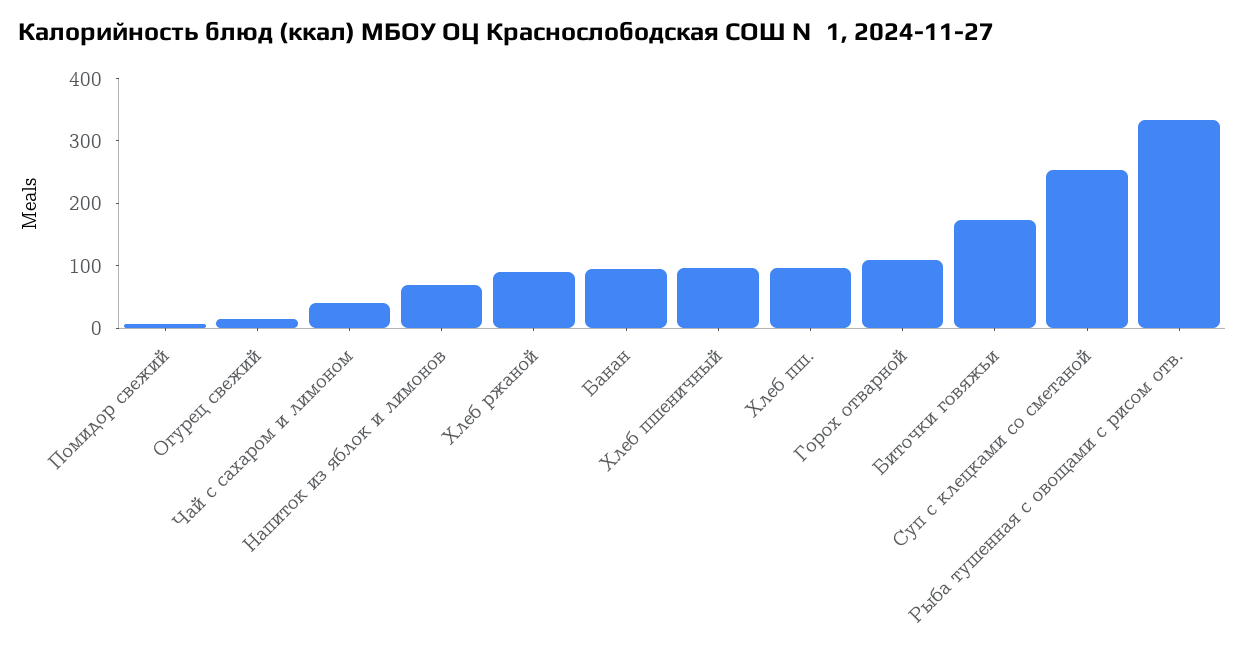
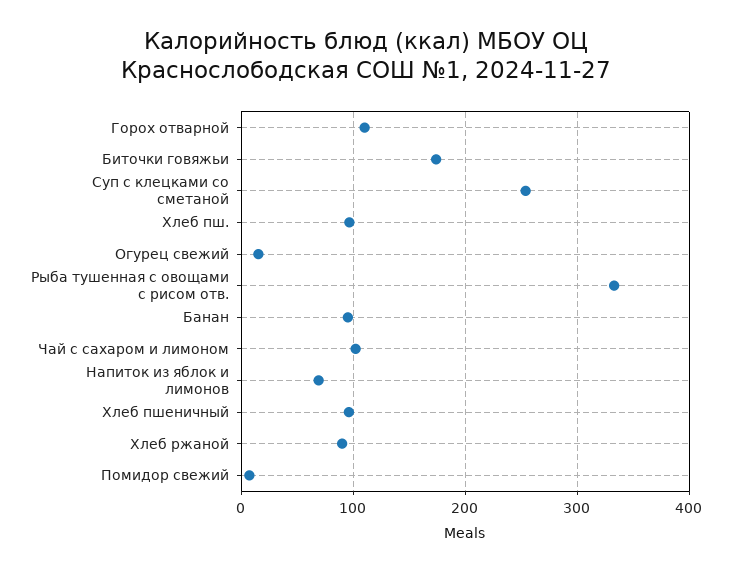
Чай с сахаром и лимоном: 40 -> 100

